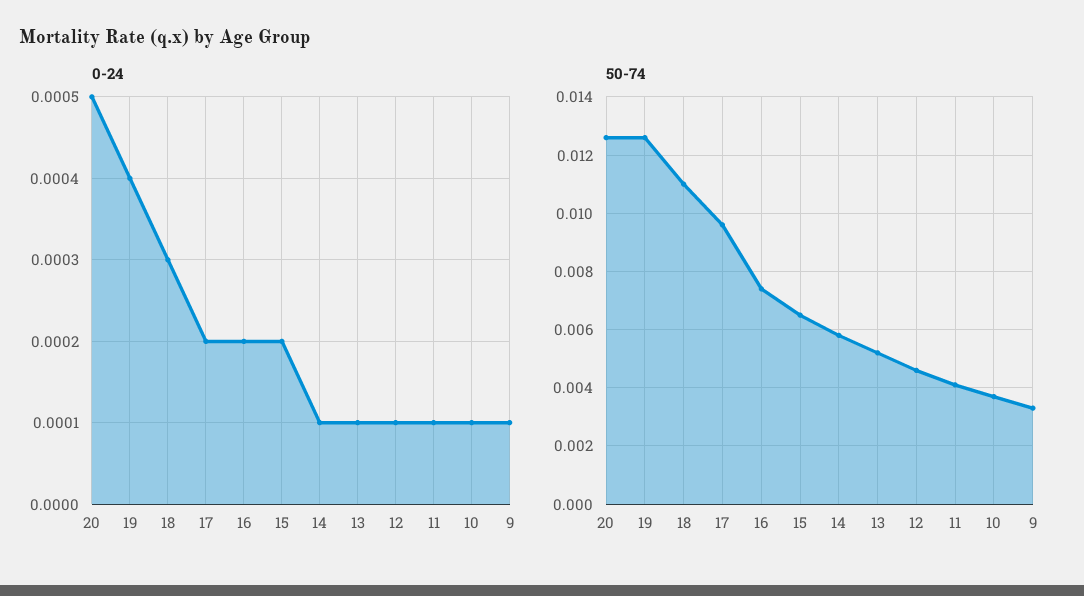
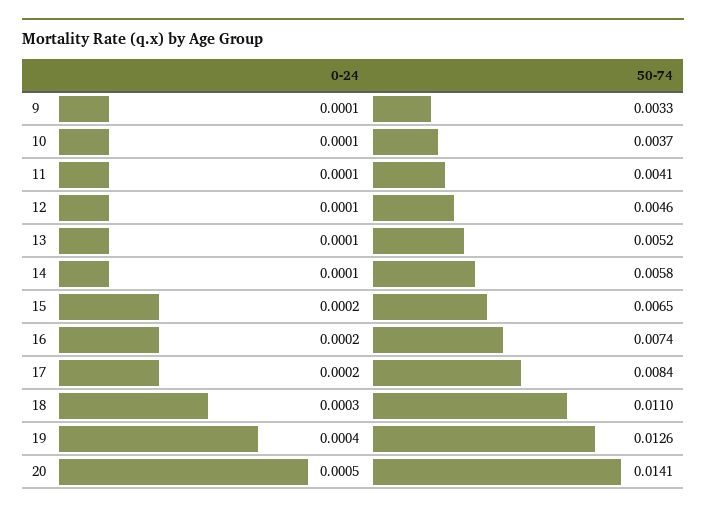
50-74, 20: 0.0125 -> 0.0141
50-74, 17: 0.0095 -> 0.0084

